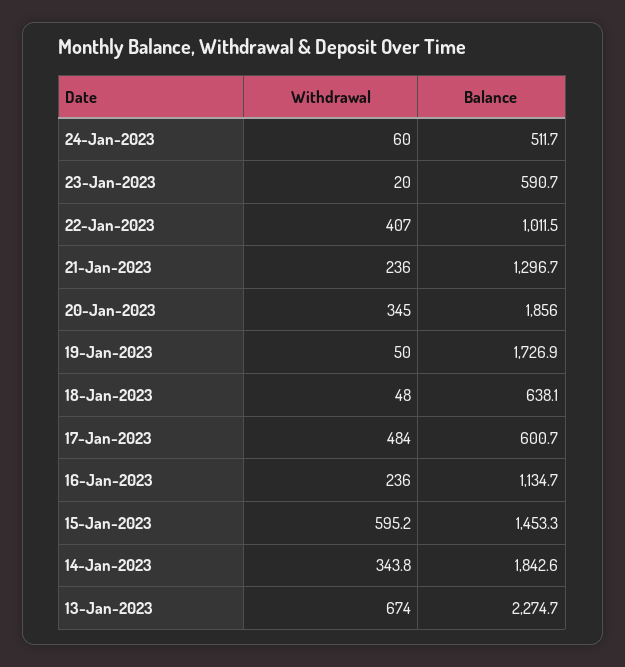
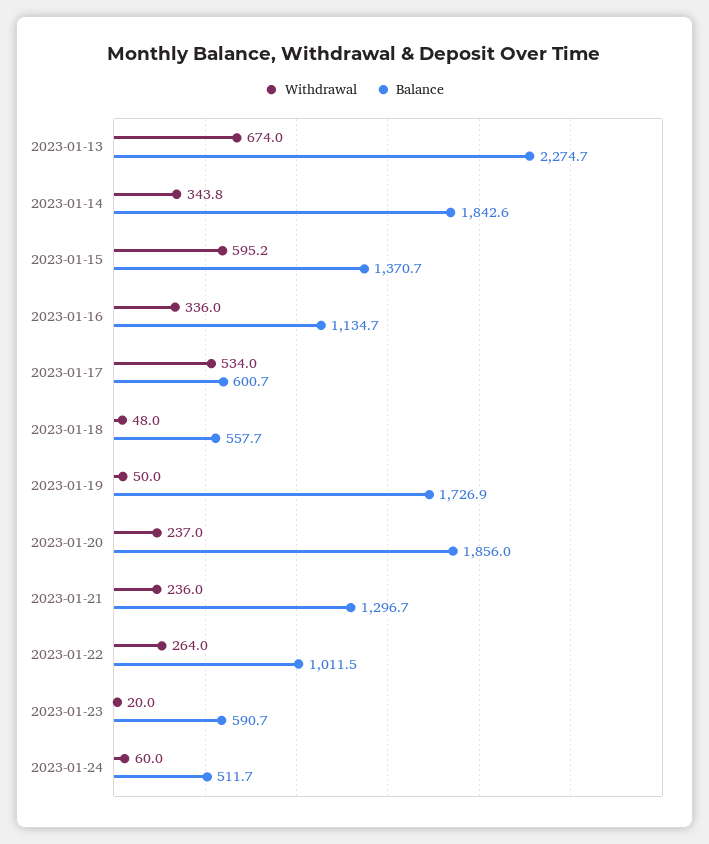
Withdrawal, 22-Jan-2023: 407 -> 264
Withdrawal, 20-Jan-2023: 345 -> 237
Balance, 18-Jan-2023: 638.1 -> 557.7
Withdrawal, 17-Jan-2023: 484 -> 534
Withdrawal, 16-Jan-2023: 236 -> 336
Balance, 15-Jan-2023: 1453.3 -> 1370.7

